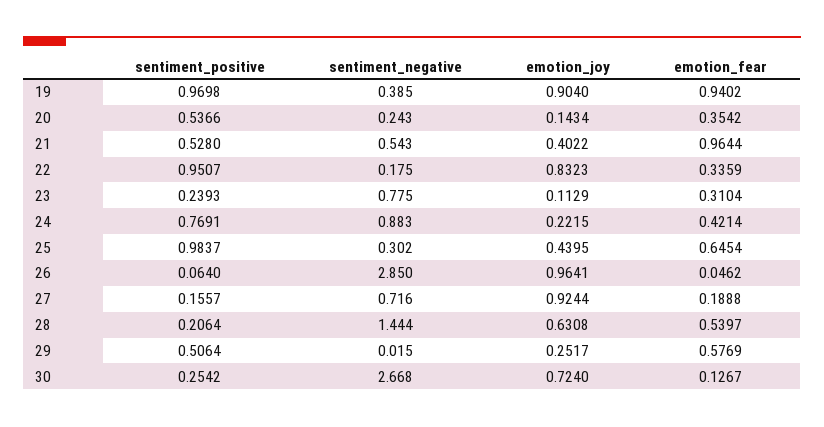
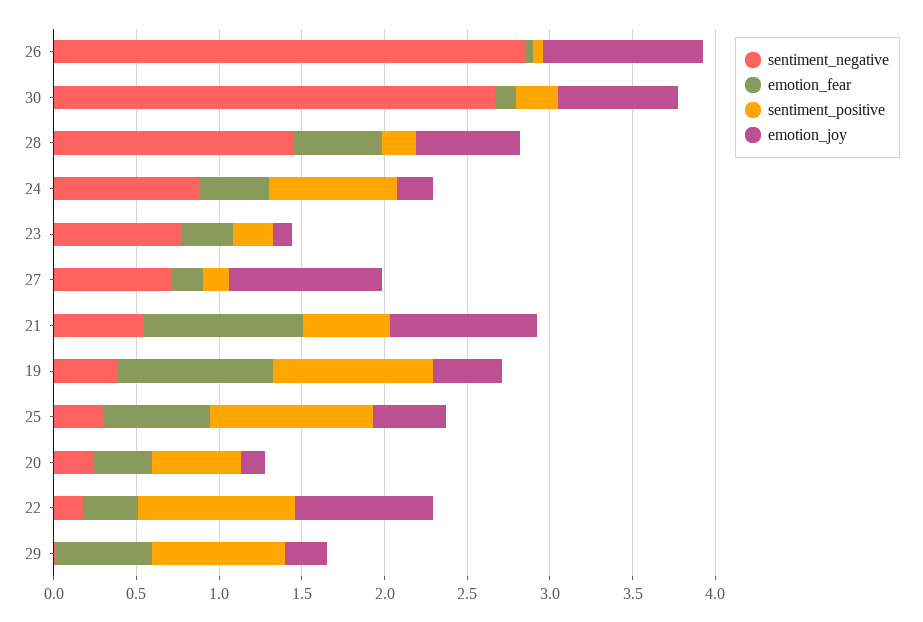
emotion_joy, 19: 0.904 -> 0.4
emotion_joy, 21: 0.4022 -> 0.9
sentiment_positive, 29: 0.5064 -> 0.8

